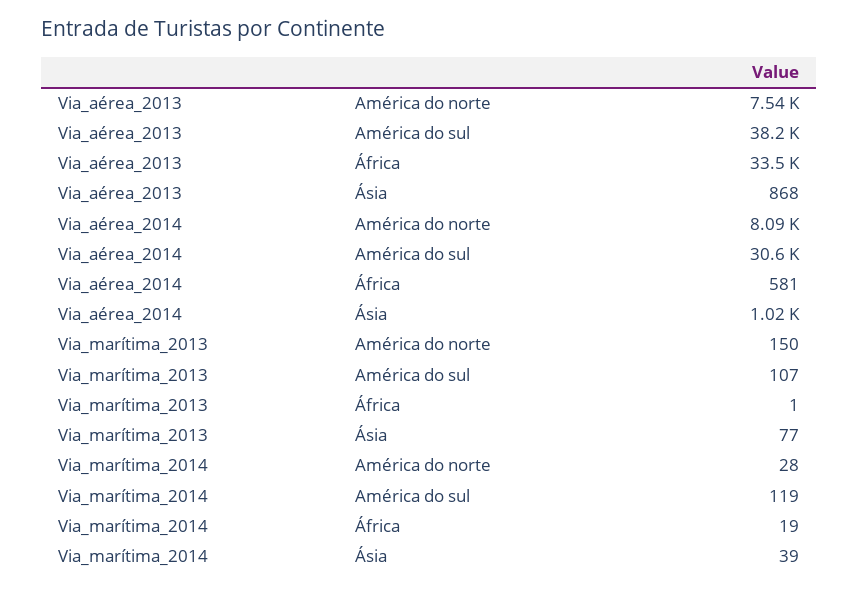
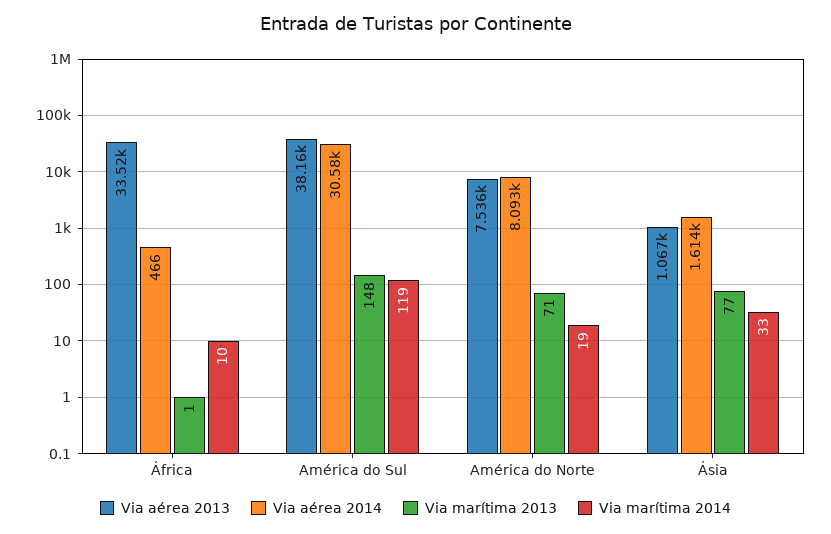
Via_aérea_2013, Ásia: 868 -> 1067
Via_aérea_2014, África: 581 -> 466
Via_aérea_2014, Ásia: 1020 -> 1614
Via_marítima_2013, América do norte: 150 -> 71
Via_marítima_2013, América do sul: 107 -> 148
Via_marítima_2014, América do norte: 28 -> 19
Via_marítima_2014, África: 19 -> 10
Via_marítima_2014, Ásia: 39 -> 33

